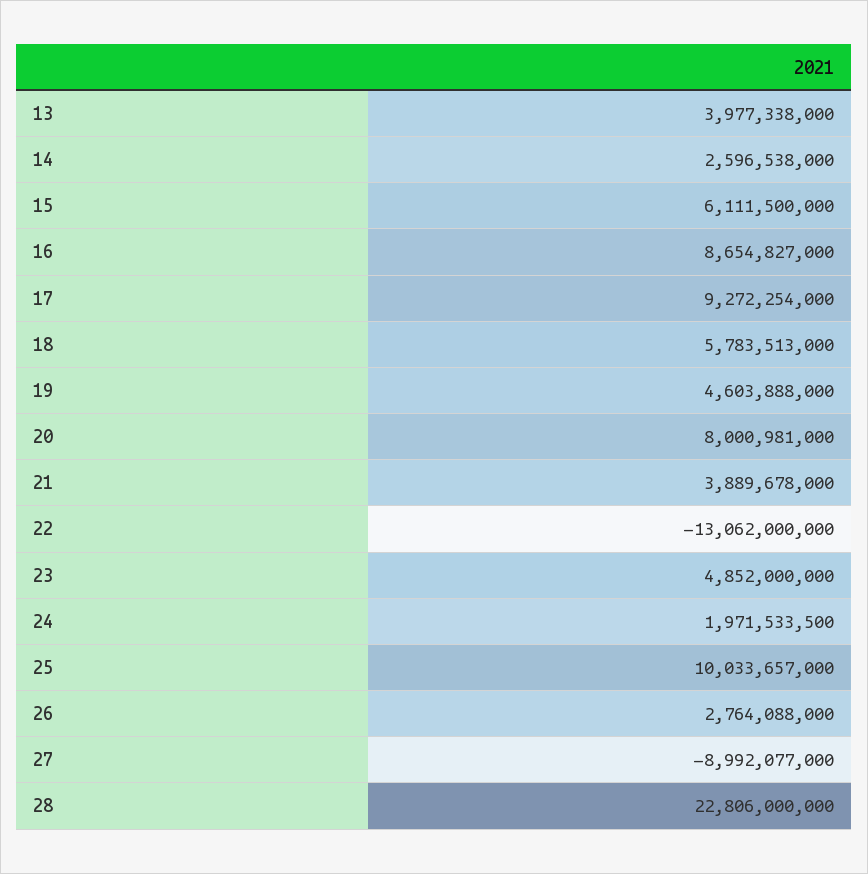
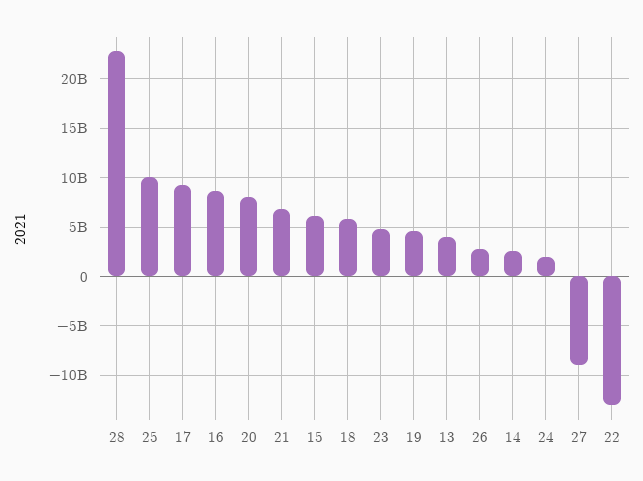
21: 3889678000 -> 7000000000

